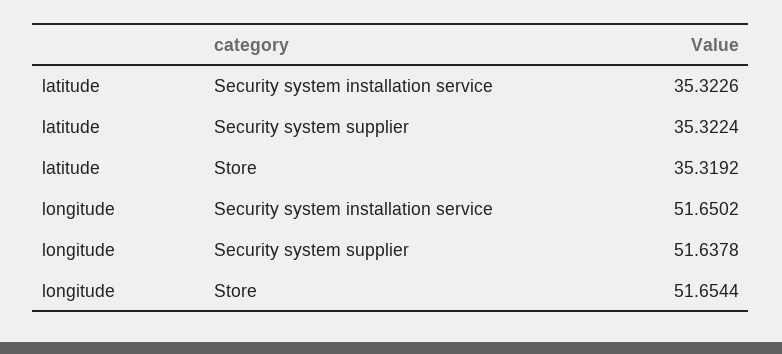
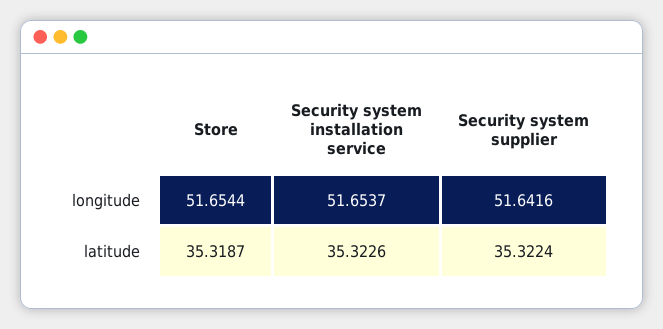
latitude, Store: 35.3192 -> 35.3187
longitude, Security system installation service: 51.6502 -> 51.6537
longitude, Security system supplier: 51.6378 -> 51.6416

